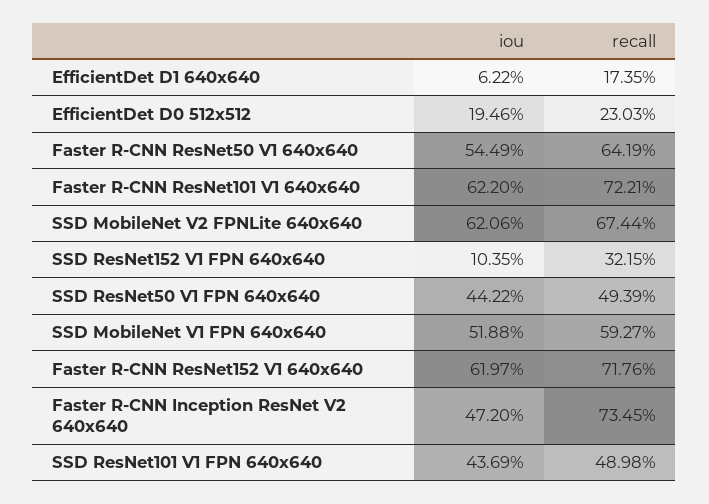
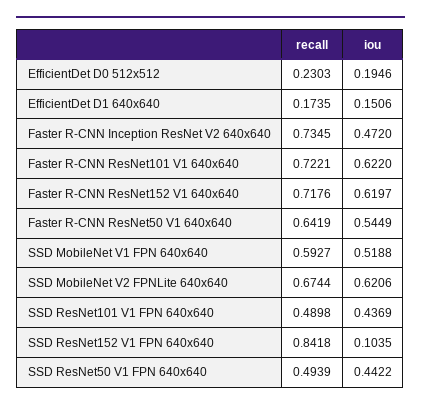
iou, EfficientDet D1 640x640: 0.0622 -> 0.1506
recall, SSD ResNet152 V1 FPN 640x640: 0.3215 -> 0.8418

